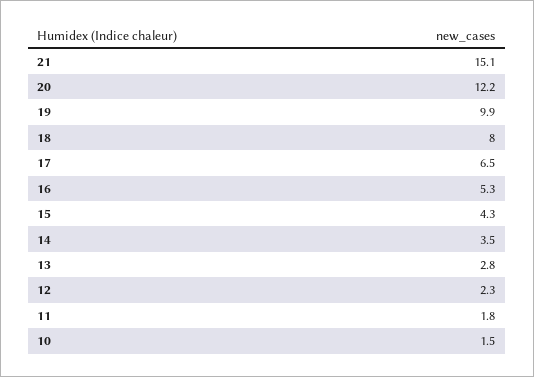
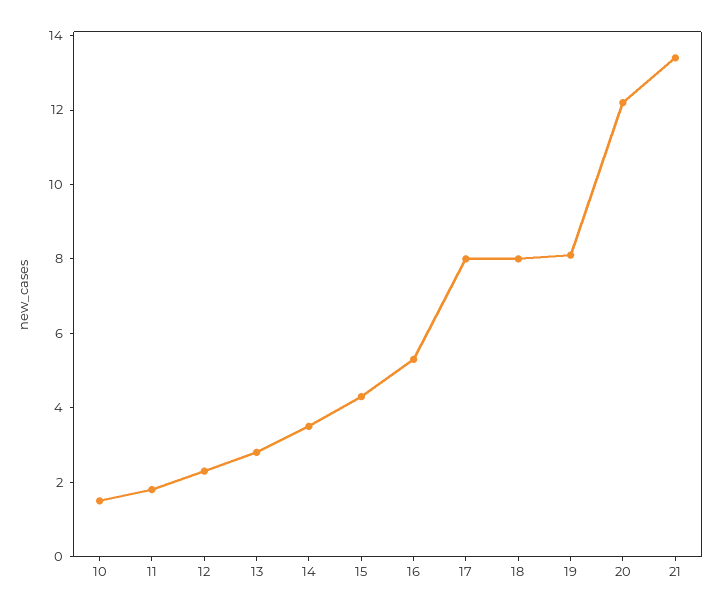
21: 15.1 -> 13.5
19: 9.9 -> 8
17: 6.5 -> 8

